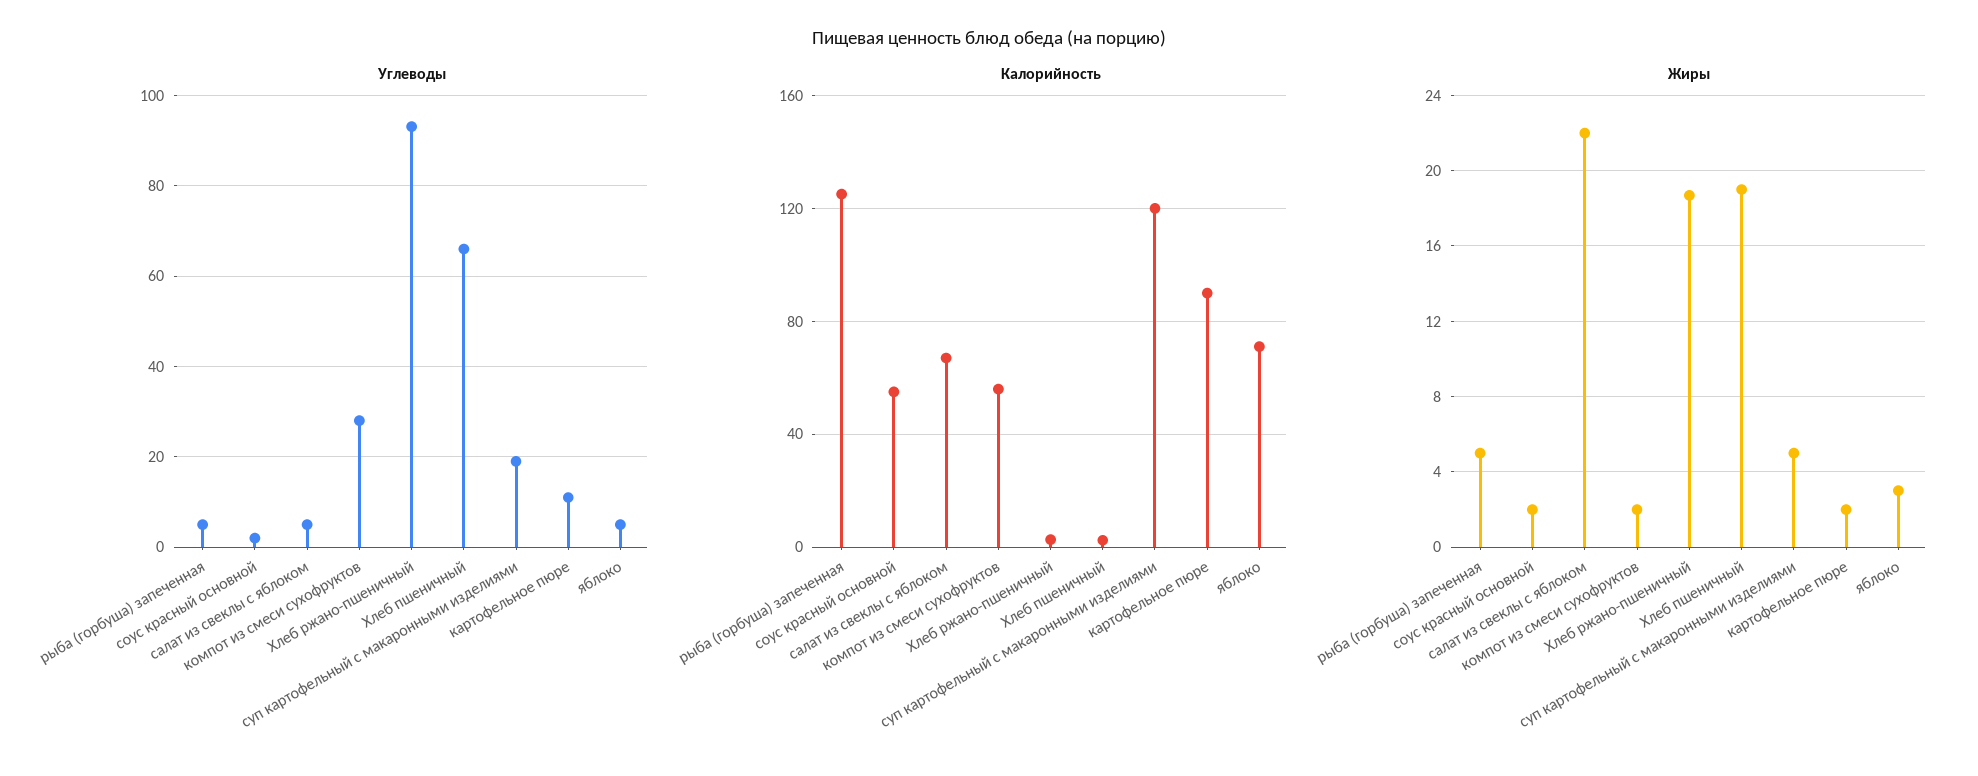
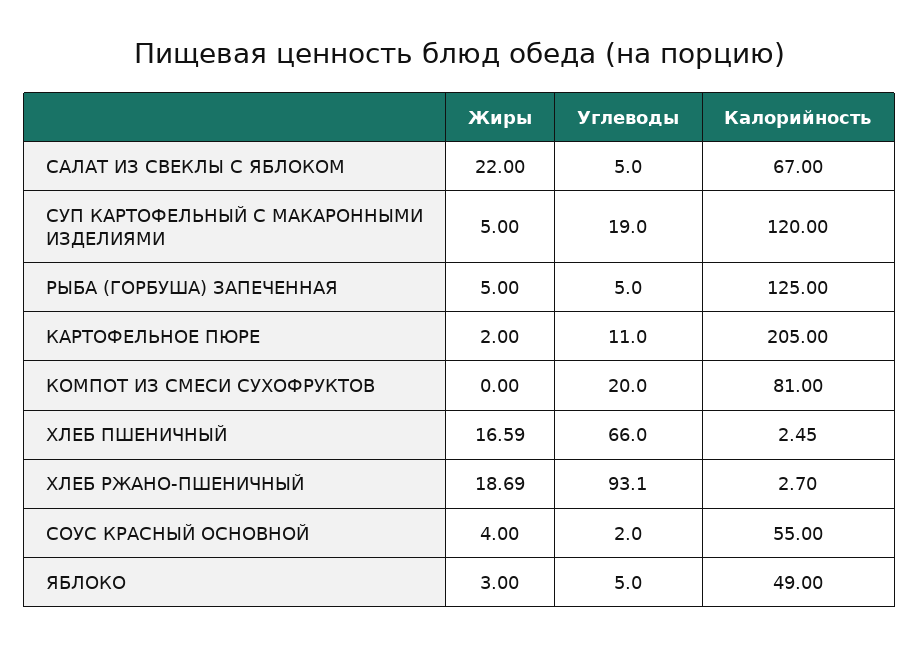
Углеводы, компот из смеси сухофруктов: 28 -> 20
Калорийность, компот из смеси сухофруктов: 55 -> 81
Калорийность, картофельное пюре: 90 -> 205
Калорийность, яблоко: 70 -> 49
Жиры, соус красный основной: 2 -> 4
Жиры, компот из смеси сухофруктов: 2 -> 0
Жиры, Хлеб пшеничный: 19 -> 16.59

